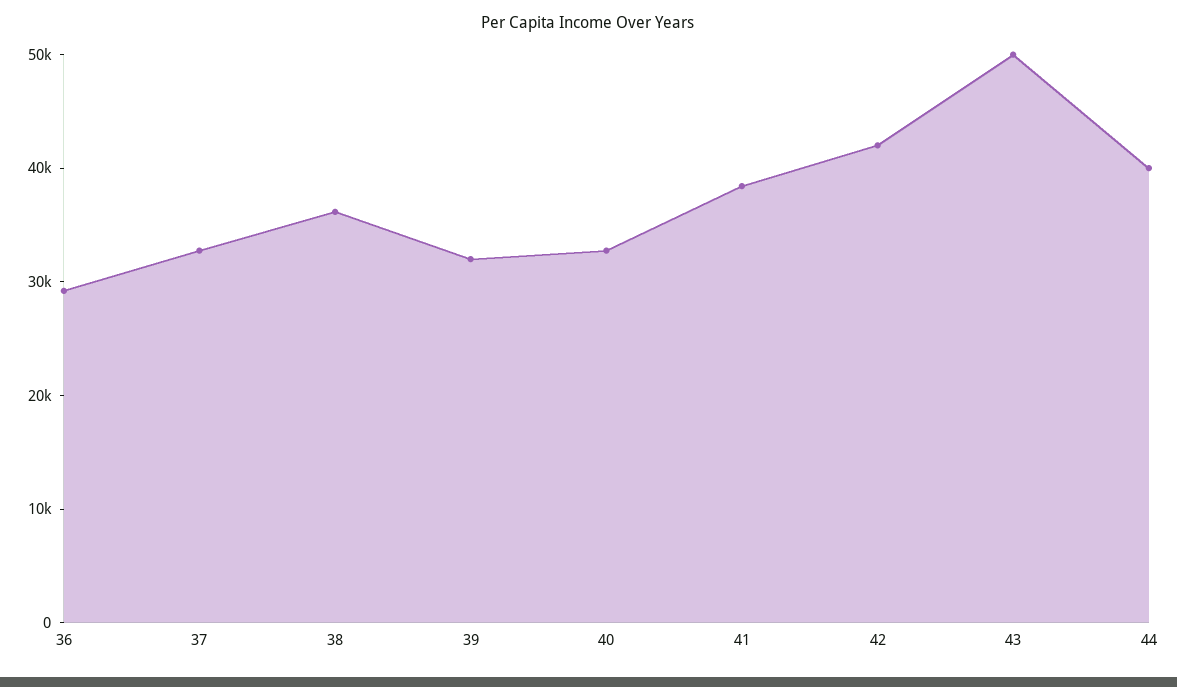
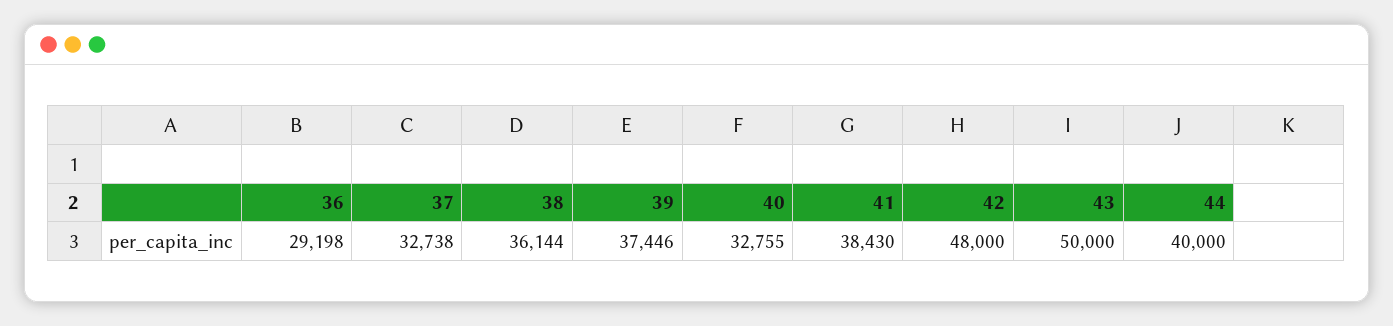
39: 32000 -> 37446
42: 42000 -> 48000

